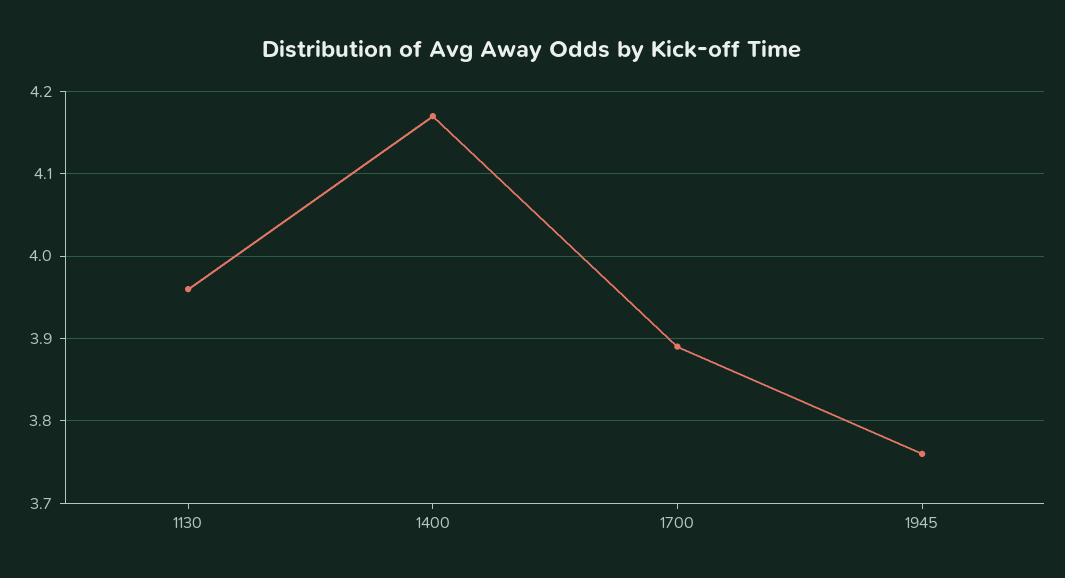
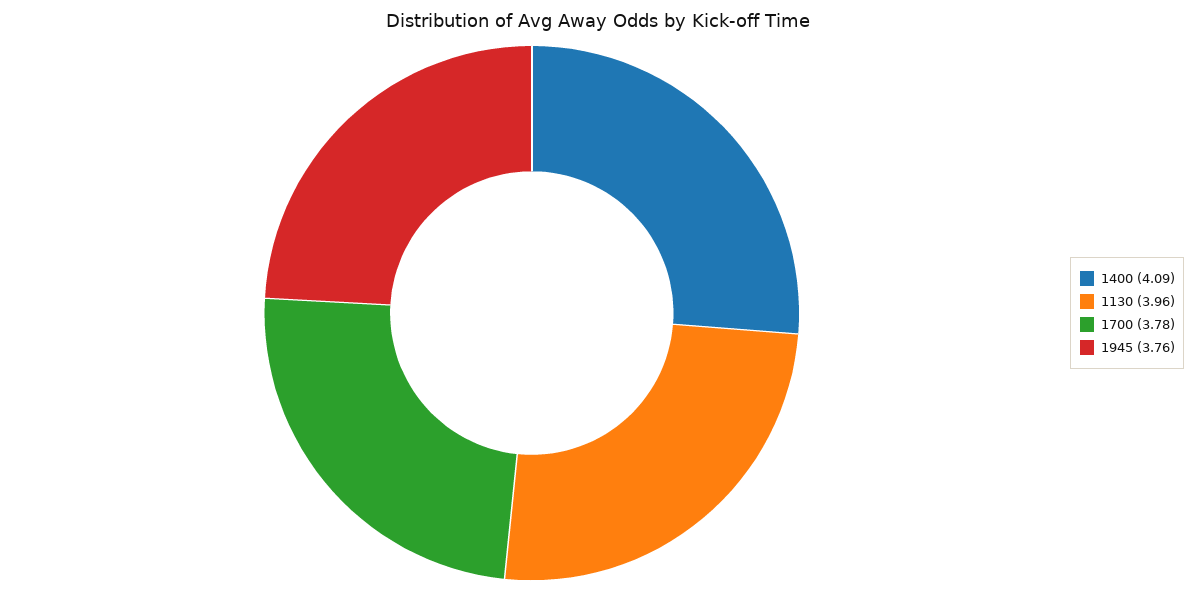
1400: 4.17 -> 4.09
1700: 3.89 -> 3.78

